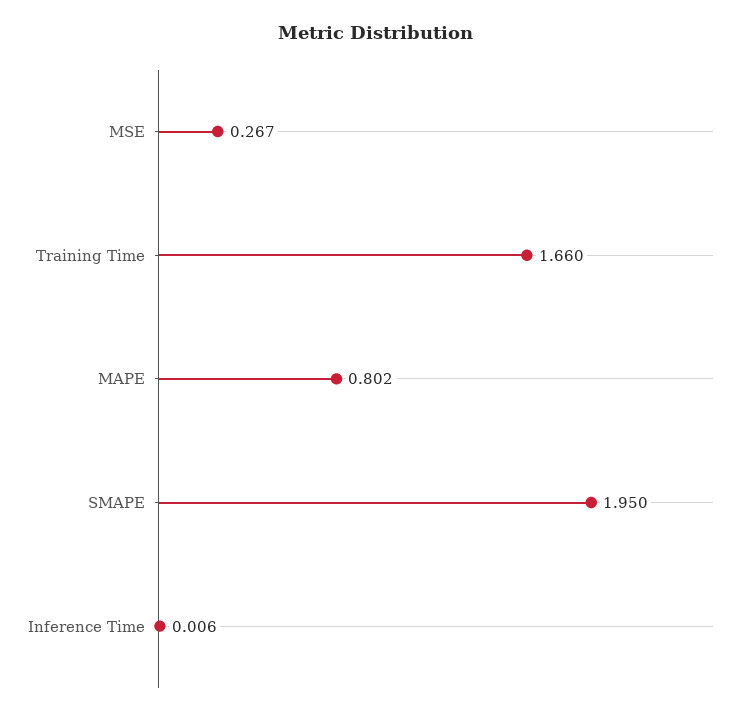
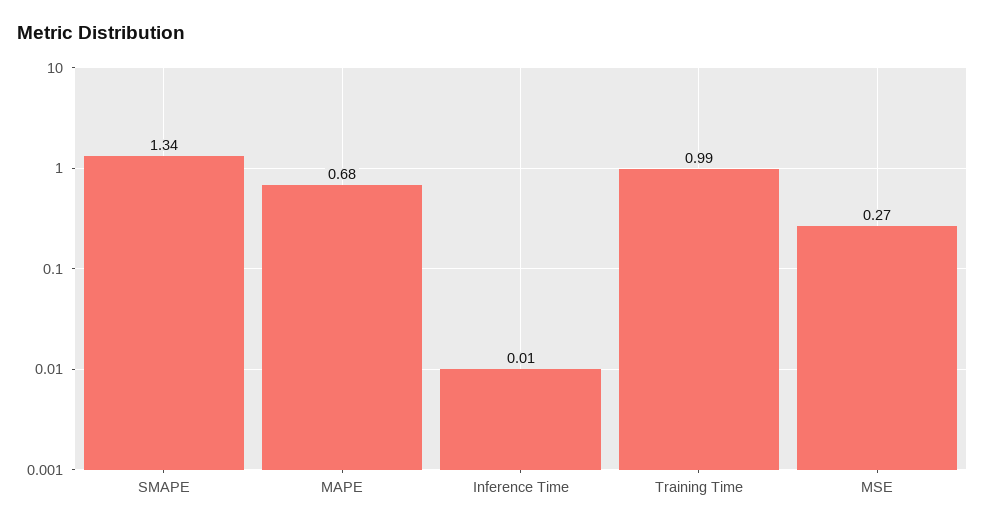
Training Time: 1.66 -> 0.99
MAPE: 0.802 -> 0.68
SMAPE: 1.95 -> 1.34

